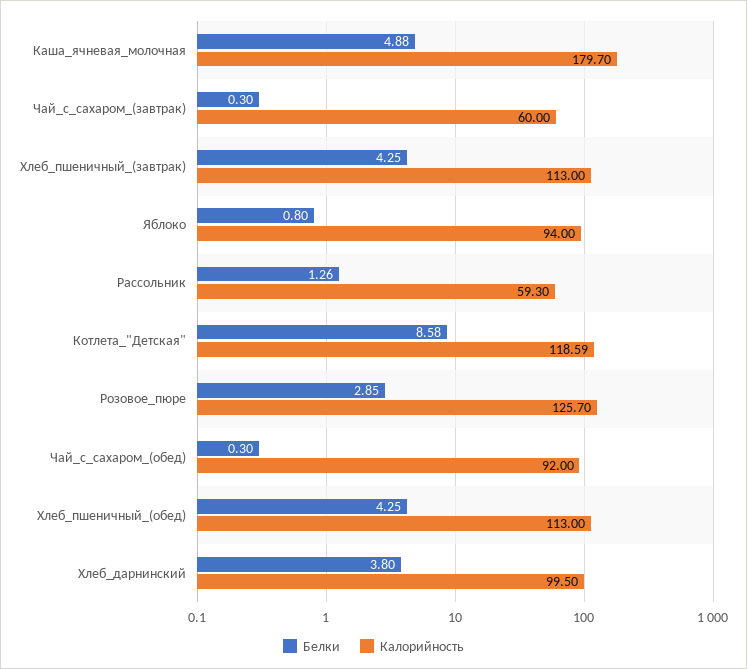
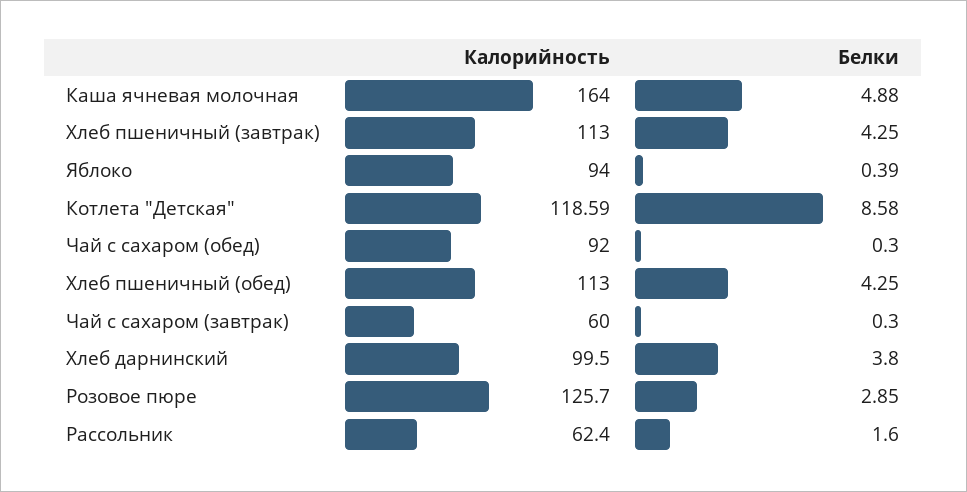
Калорийность, Каша_ячневая_молочная: 179.7 -> 164
Белки, Яблоко: 0.8 -> 0.39
Белки, Рассольник: 1.26 -> 1.6
Калорийность, Рассольник: 59.3 -> 62.4

